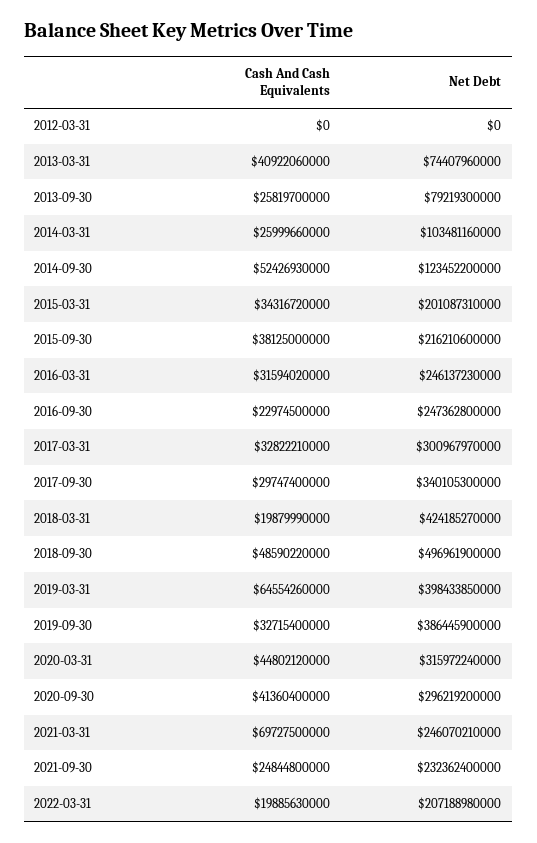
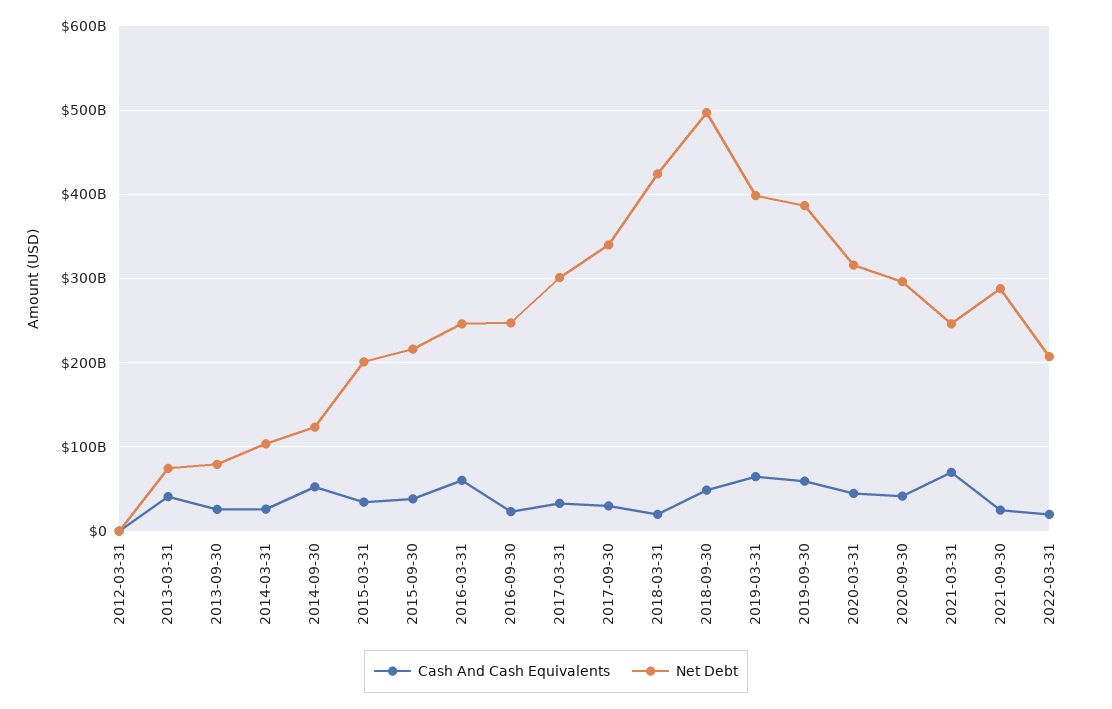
Cash And Cash Equivalents, 2016-03-31: 31594020000 -> 60000000000
Cash And Cash Equivalents, 2019-09-30: 32715400000 -> 60000000000
Net Debt, 2021-09-30: 232362400000 -> 290000000000

